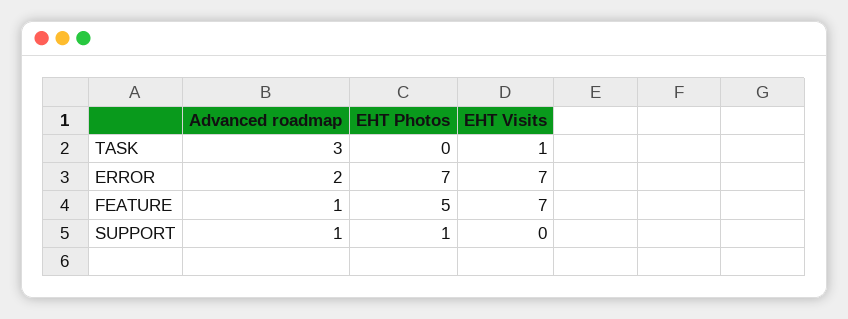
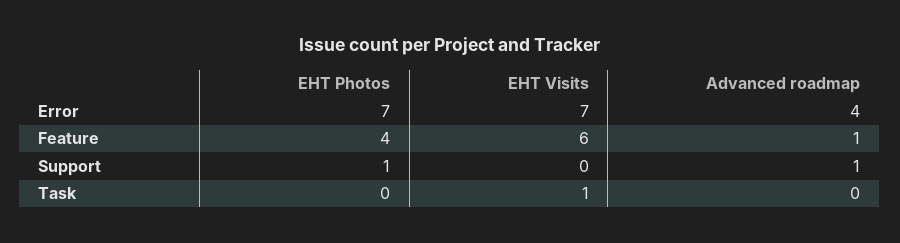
Advanced roadmap, TASK: 3 -> 0
Advanced roadmap, ERROR: 2 -> 4
EHT Photos, FEATURE: 5 -> 4
EHT Visits, FEATURE: 7 -> 6

